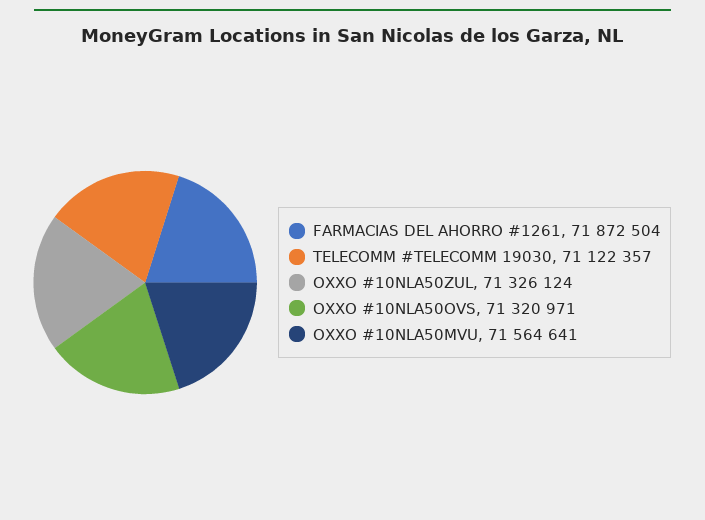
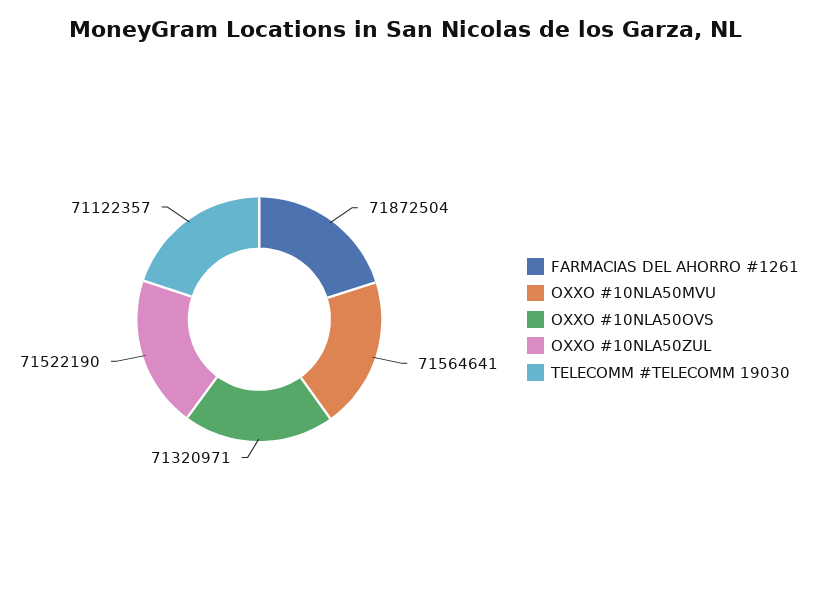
OXXO #10NLA50ZUL: 71326124 -> 71522190

